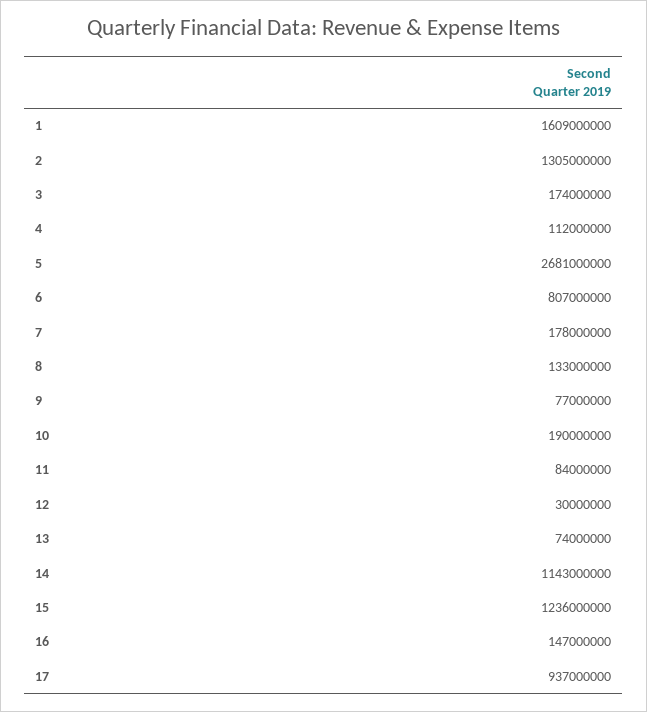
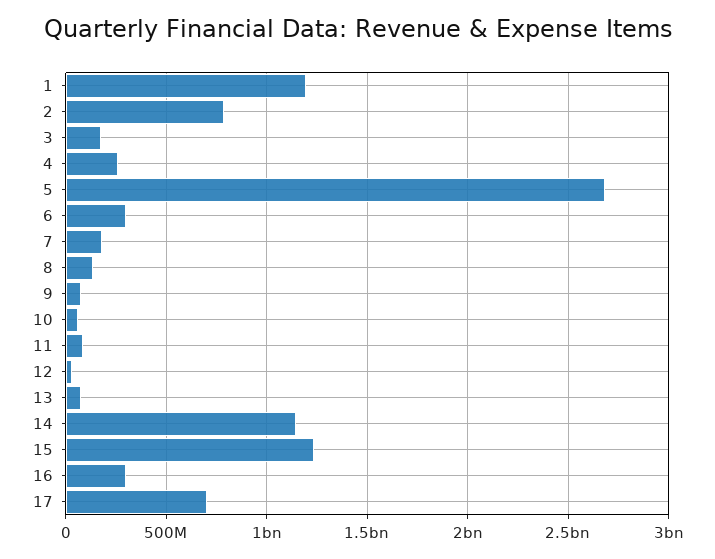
1: 1609000000 -> 1200000000
2: 1305000000 -> 800000000
4: 112000000 -> 250000000
6: 807000000 -> 300000000
10: 190000000 -> 50000000
16: 147000000 -> 300000000
17: 937000000 -> 700000000

